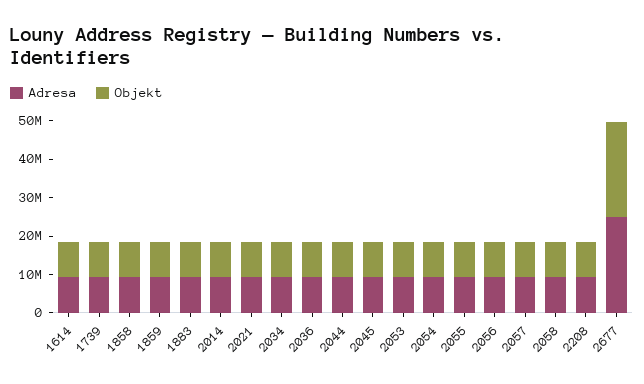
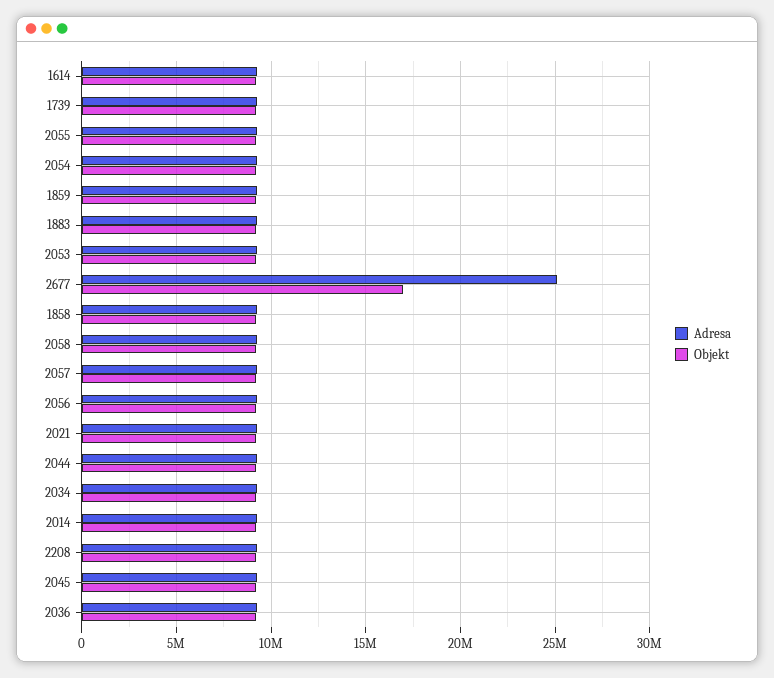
Objekt, 2677: 25000000 -> 17000000

